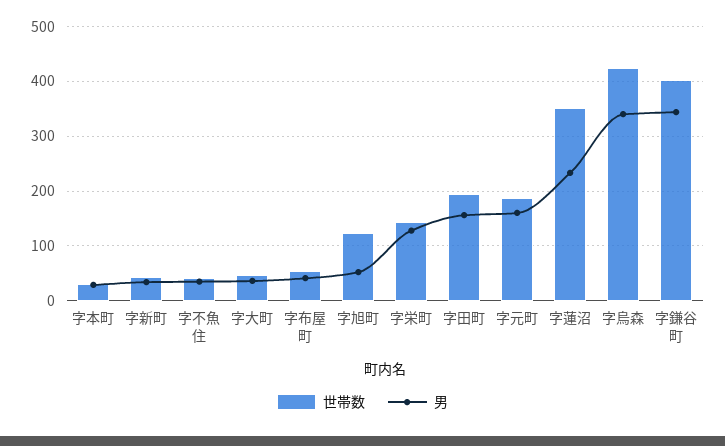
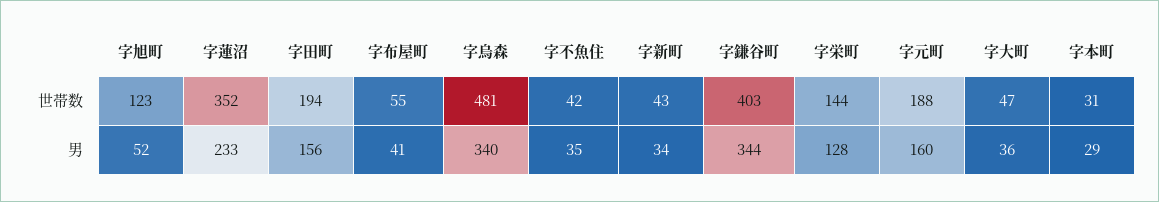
世帯数, 字烏森: 420 -> 481

